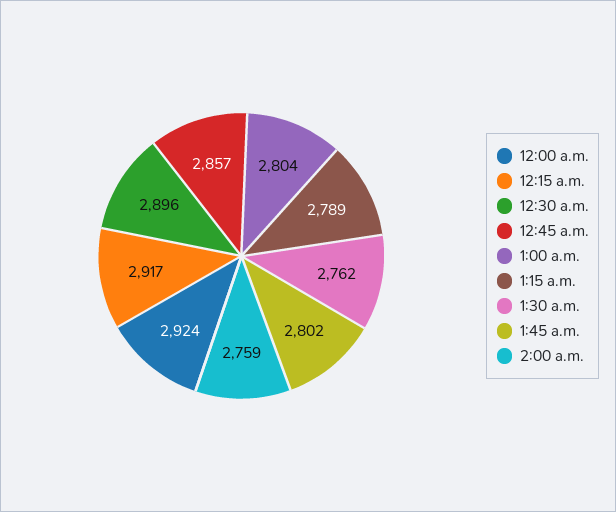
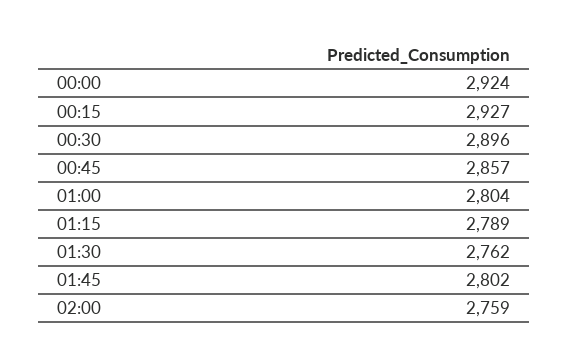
12:15 a.m.: 2917 -> 2927

